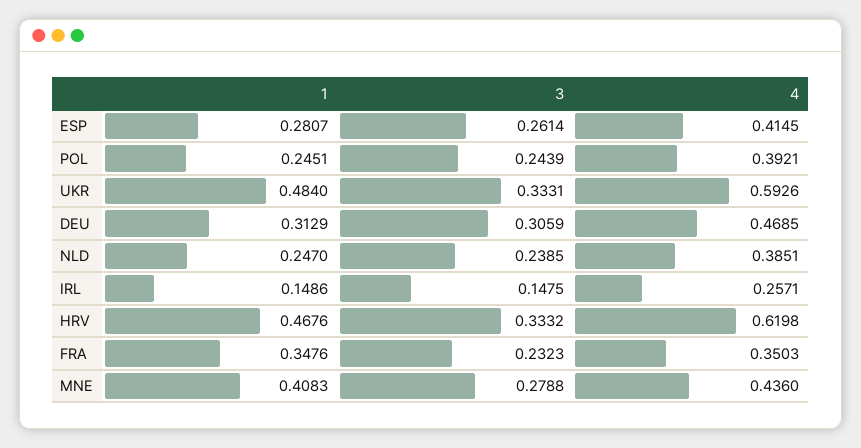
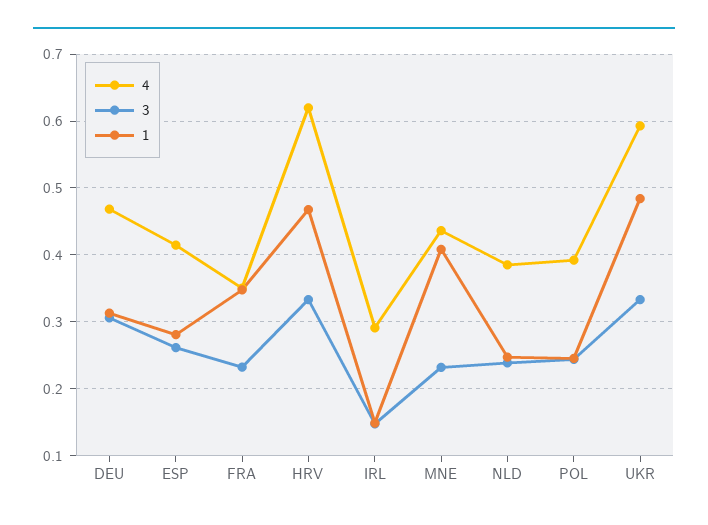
4, IRL: 0.2571 -> 0.29
3, MNE: 0.2788 -> 0.23

